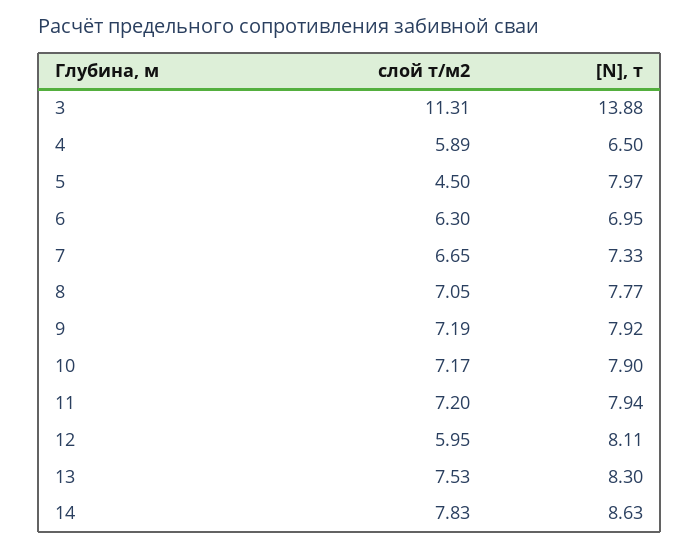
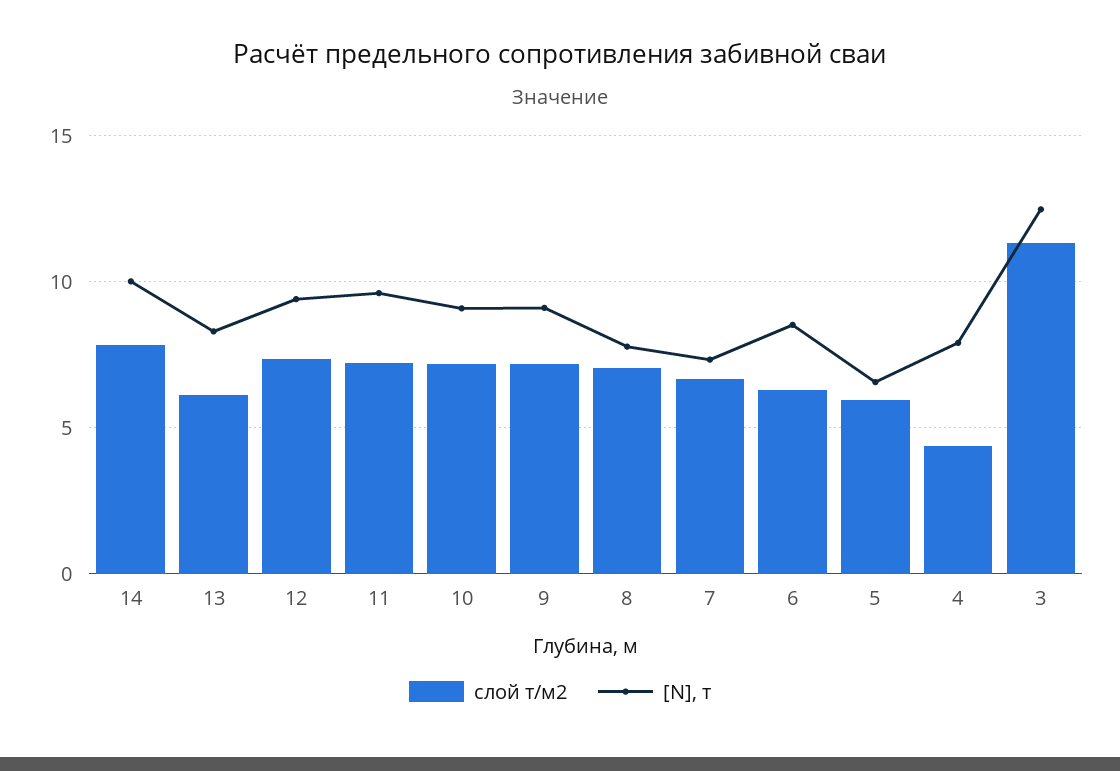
[N], т, 3: 13.88 -> 12.5
слой т/м2, 4: 5.89 -> 4.5
[N], т, 4: 6.5 -> 8
слой т/м2, 5: 4.5 -> 6
[N], т, 5: 7.97 -> 6.5
[N], т, 6: 6.95 -> 8.5
[N], т, 9: 7.92 -> 9
[N], т, 10: 7.9 -> 9
[N], т, 11: 7.94 -> 9.5
слой т/м2, 12: 5.95 -> 7.5
[N], т, 12: 8.11 -> 9.5
слой т/м2, 13: 7.53 -> 6
[N], т, 14: 8.63 -> 10

